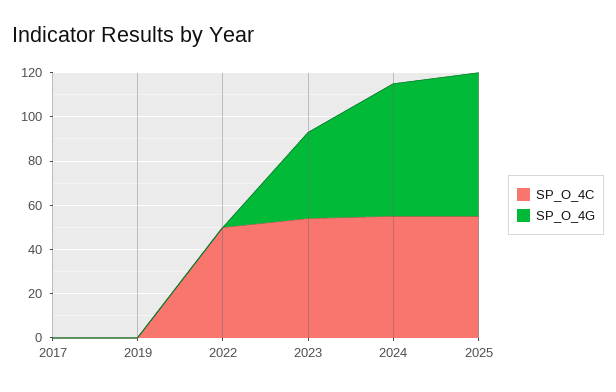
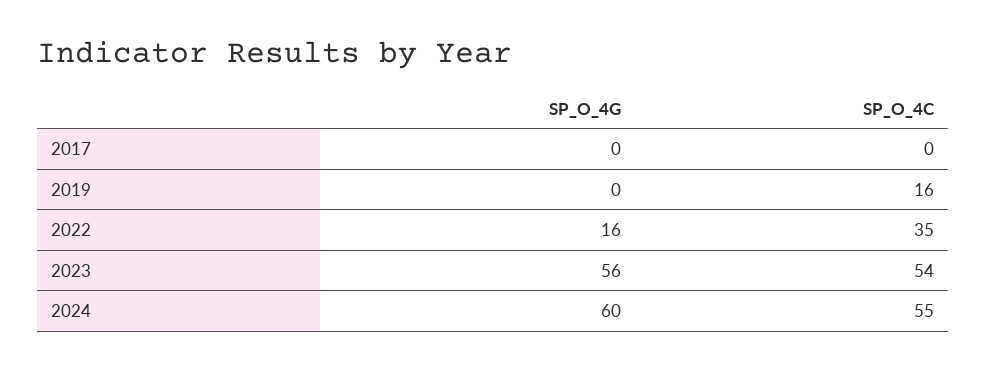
SP_O_4C, 2019: 0 -> 16
SP_O_4C, 2022: 50 -> 35
SP_O_4G, 2022: 0 -> 16
SP_O_4G, 2023: 40 -> 56
SP_O_4C, 2025: 55 -> none
SP_O_4G, 2025: 65 -> none

